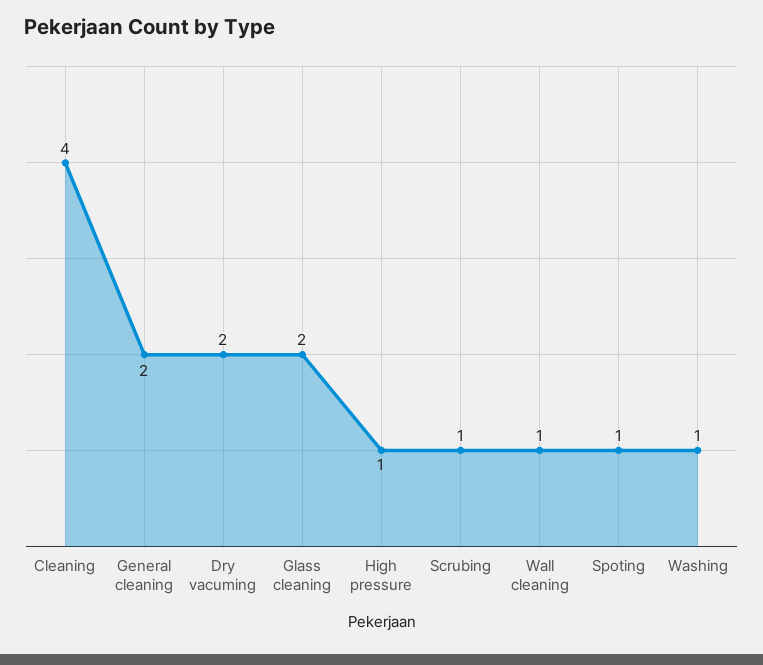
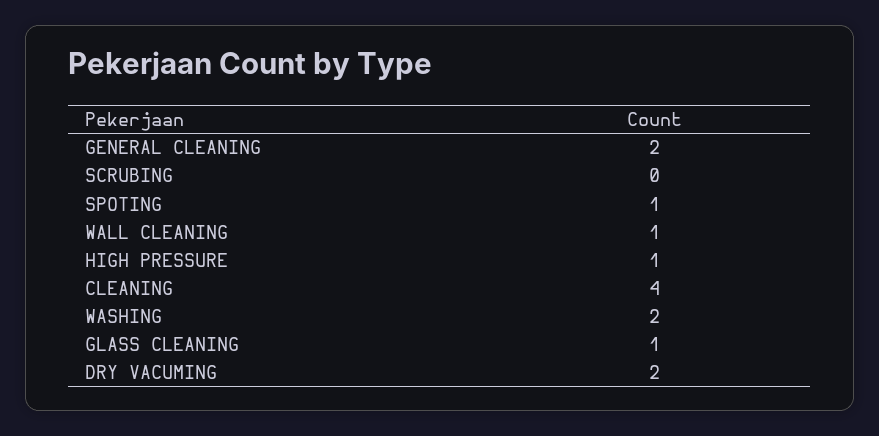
Glass cleaning: 2 -> 1
Scrubing: 1 -> 0
Washing: 1 -> 2

